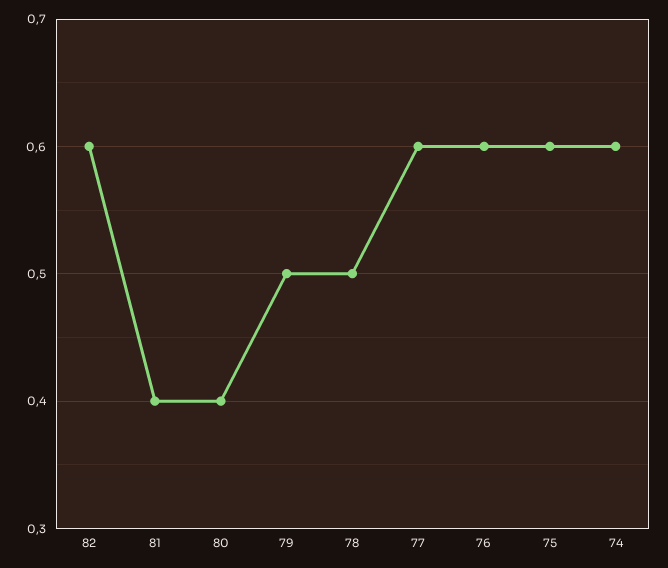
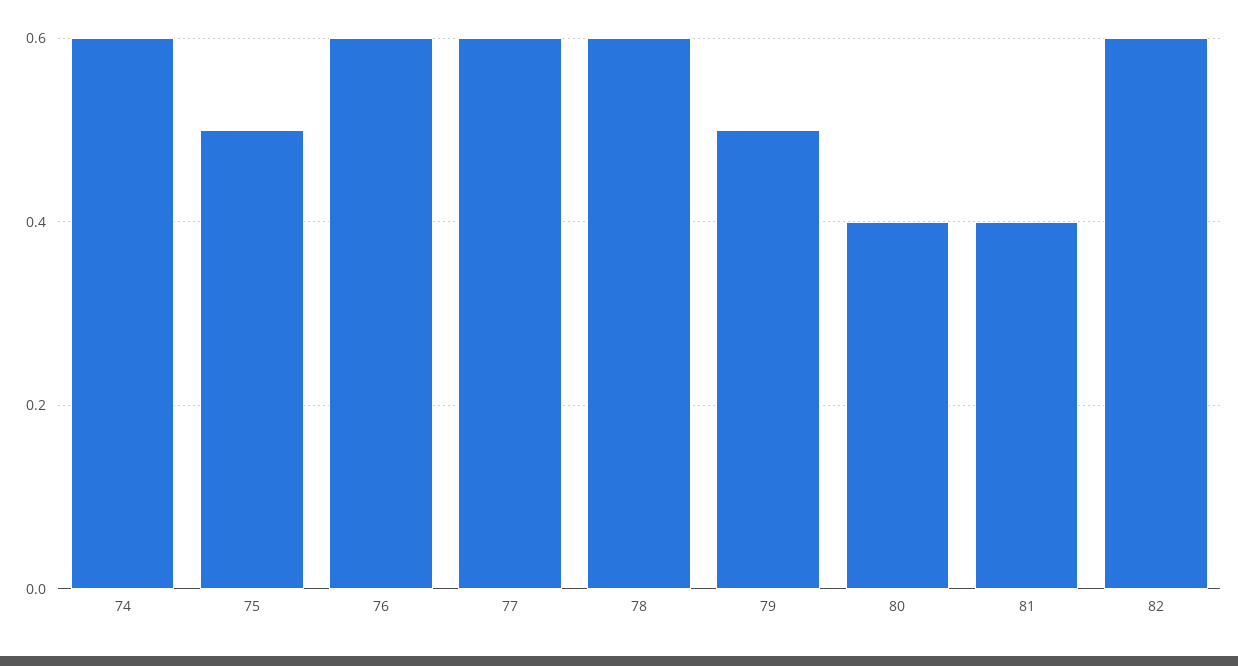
78: 0.5 -> 0.6
75: 0.6 -> 0.5

